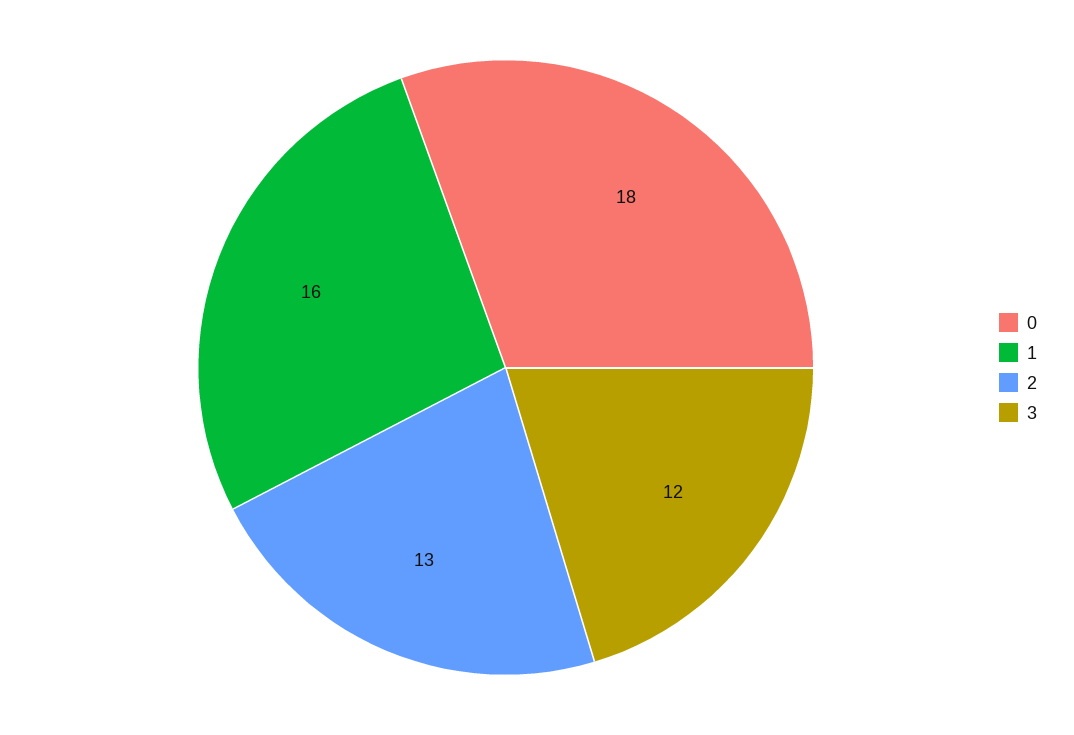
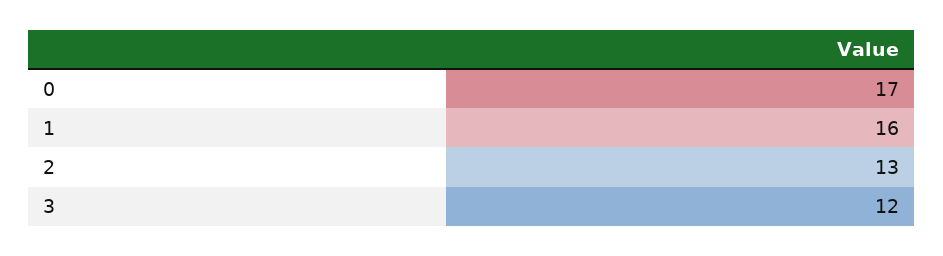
0: 18 -> 17

